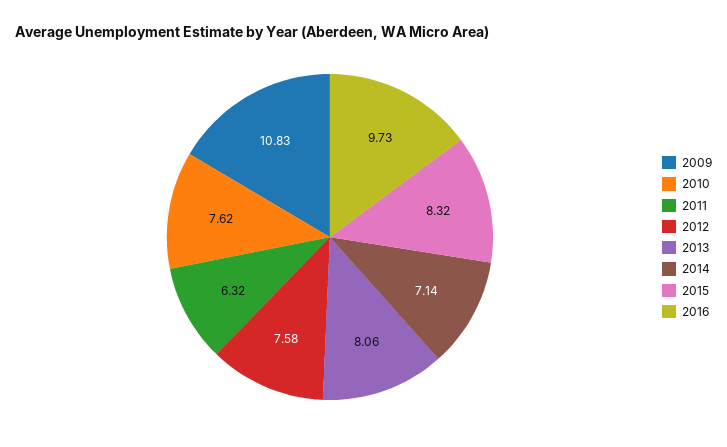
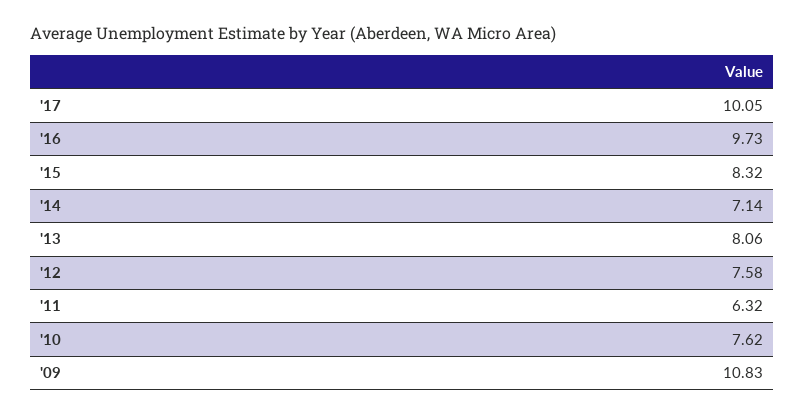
'17: none -> 10.05

